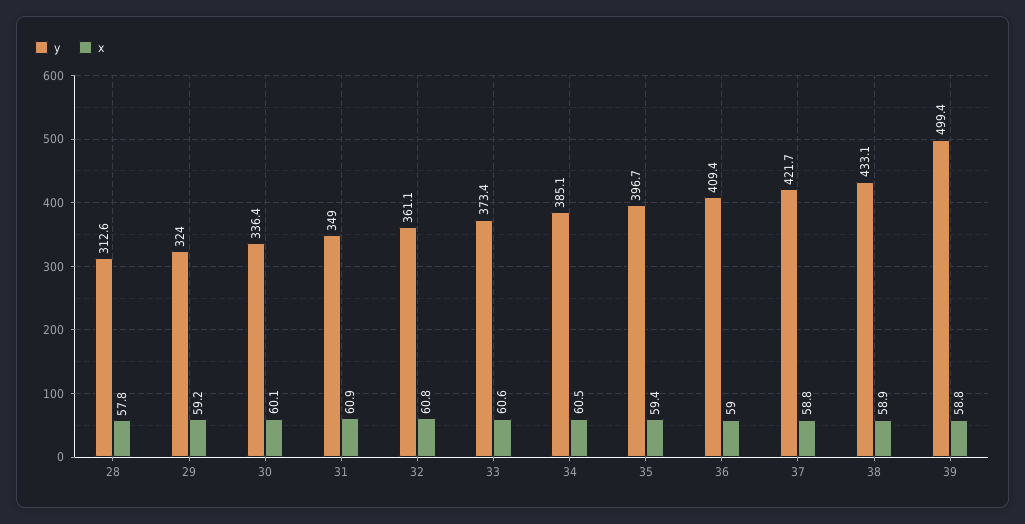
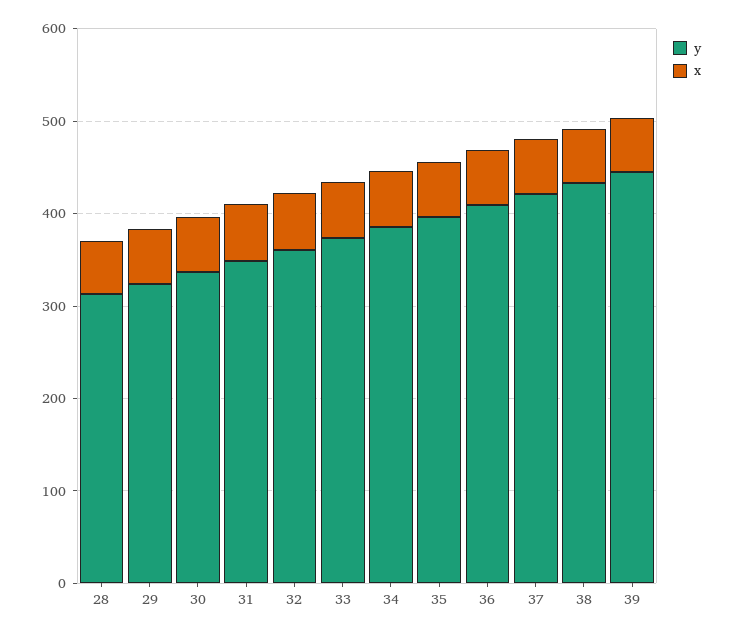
y, 39: 499.4 -> 440

